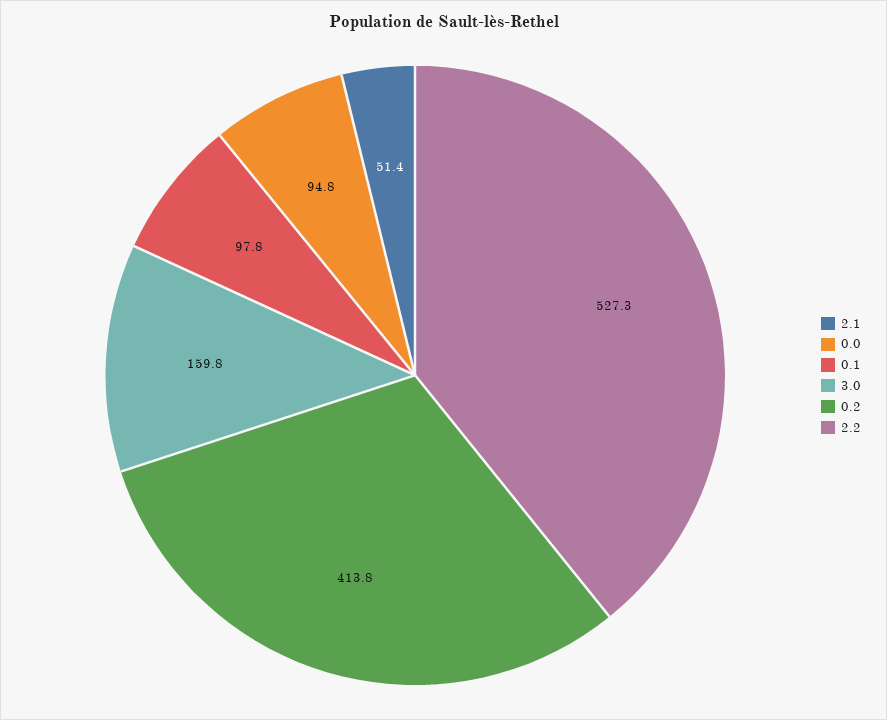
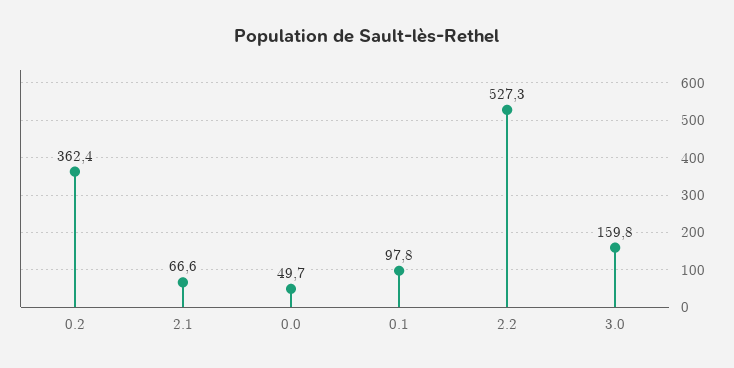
2.1: 51.4 -> 66.6
0.0: 94.8 -> 49.7
0.2: 413.8 -> 362.4

